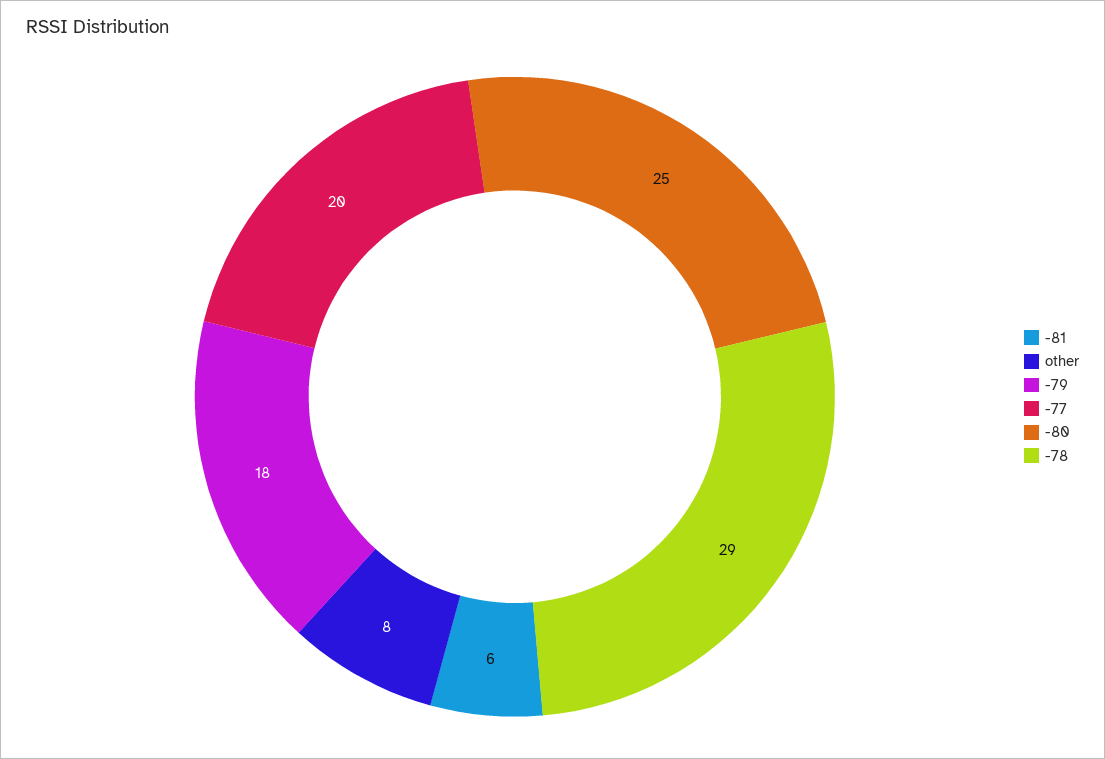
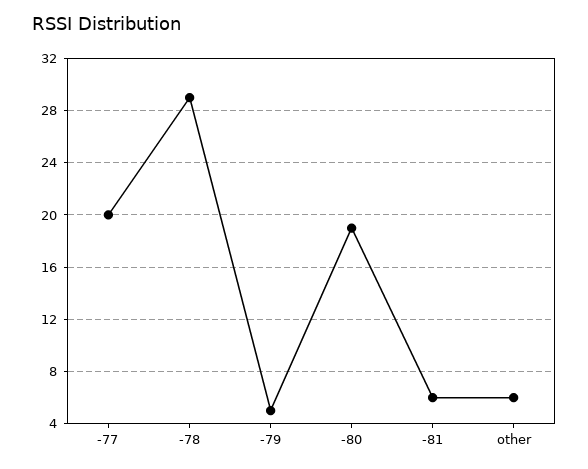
other: 8 -> 6
-79: 18 -> 5
-80: 25 -> 19

